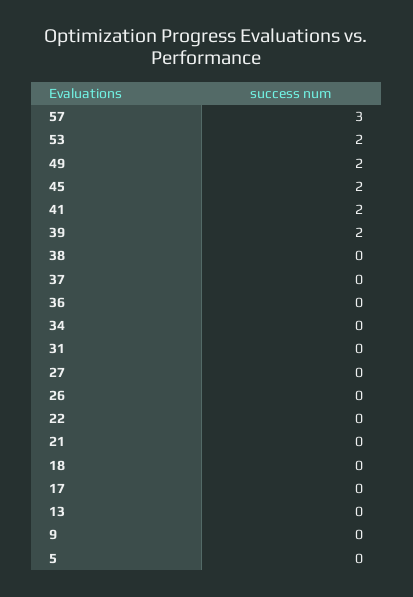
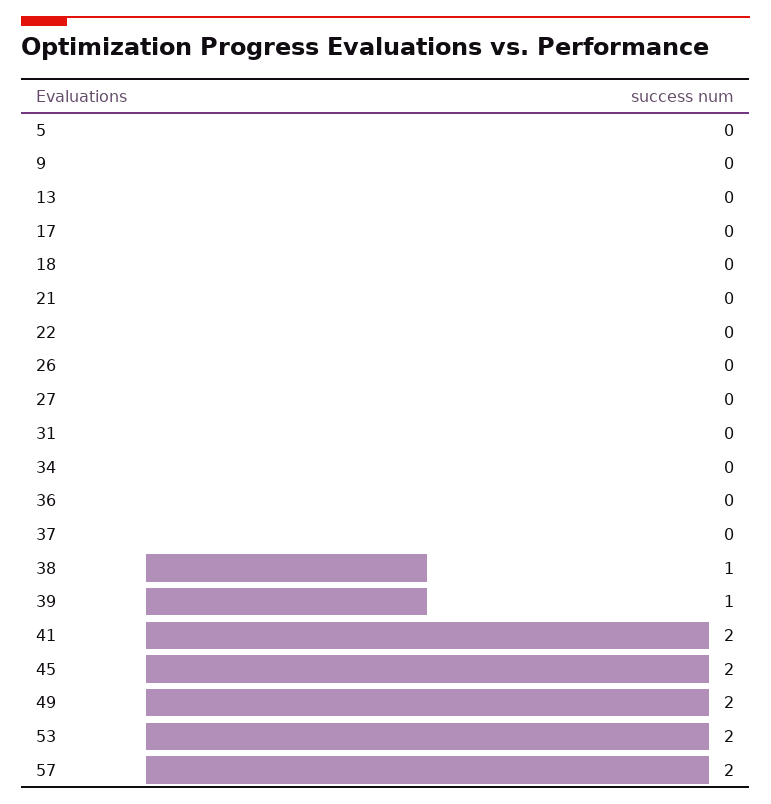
57: 3 -> 2
39: 2 -> 1
38: 0 -> 1

